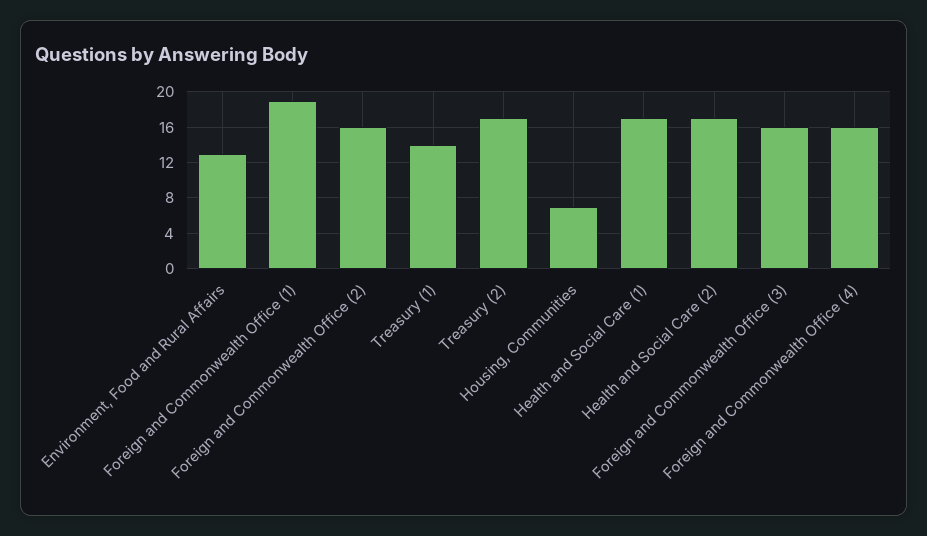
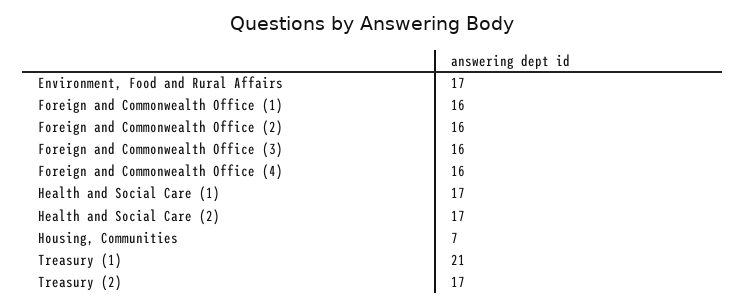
Environment, Food and Rural Affairs: 13 -> 17
Foreign and Commonwealth Office (1): 19 -> 16
Treasury (1): 14 -> 21

